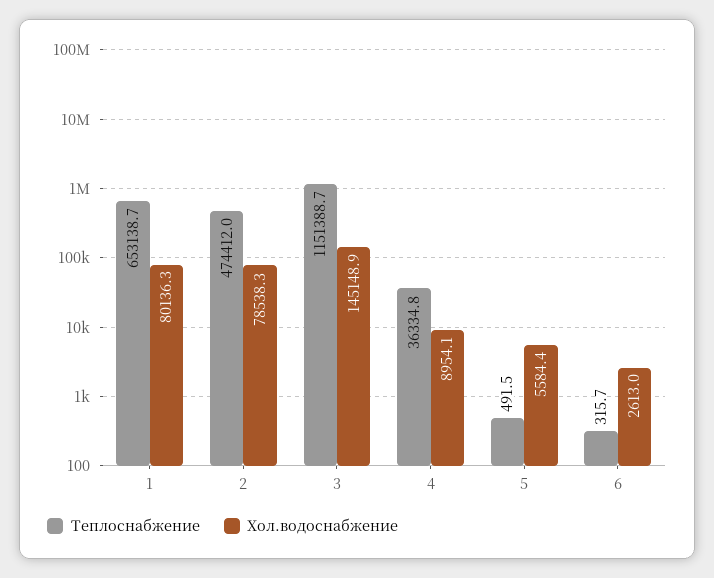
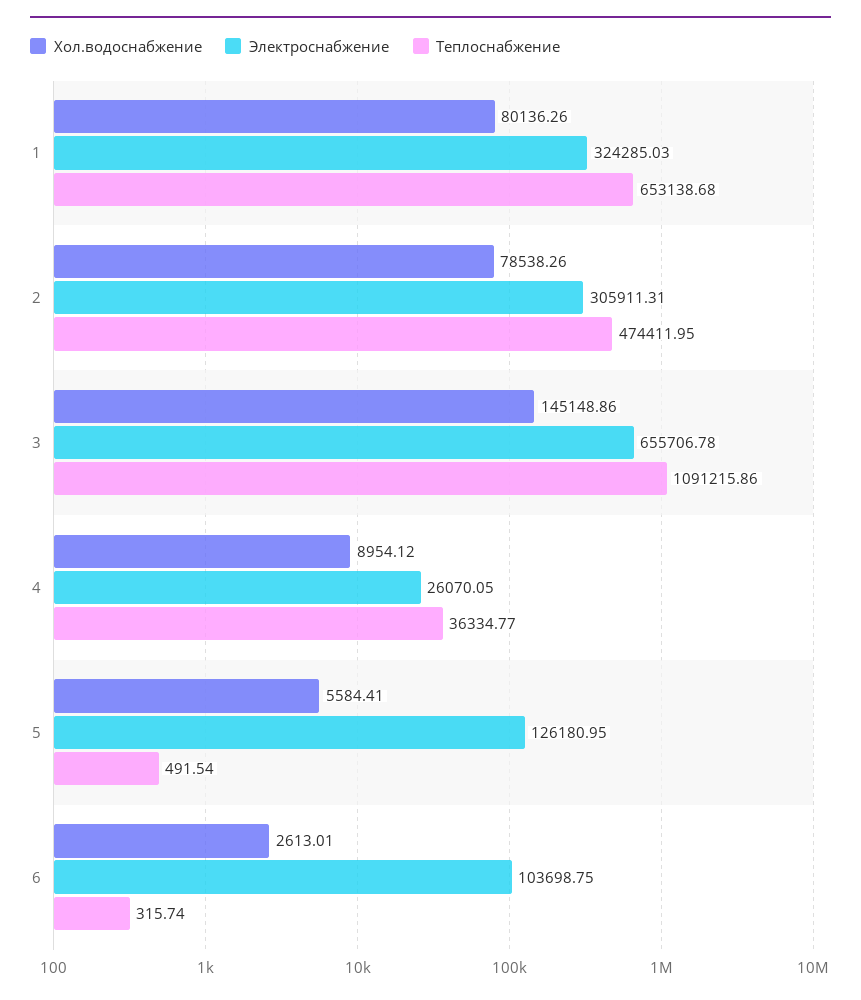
Теплоснабжение, 3: 1151388.7 -> 1091215.86
Электроснабжение, 1: none -> 324285.03
Электроснабжение, 2: none -> 305911.31
Электроснабжение, 3: none -> 655706.78
Электроснабжение, 4: none -> 26070.05
Электроснабжение, 5: none -> 126180.95
Электроснабжение, 6: none -> 103698.75

